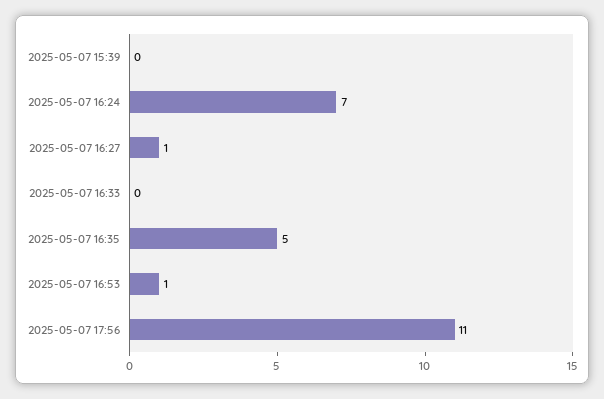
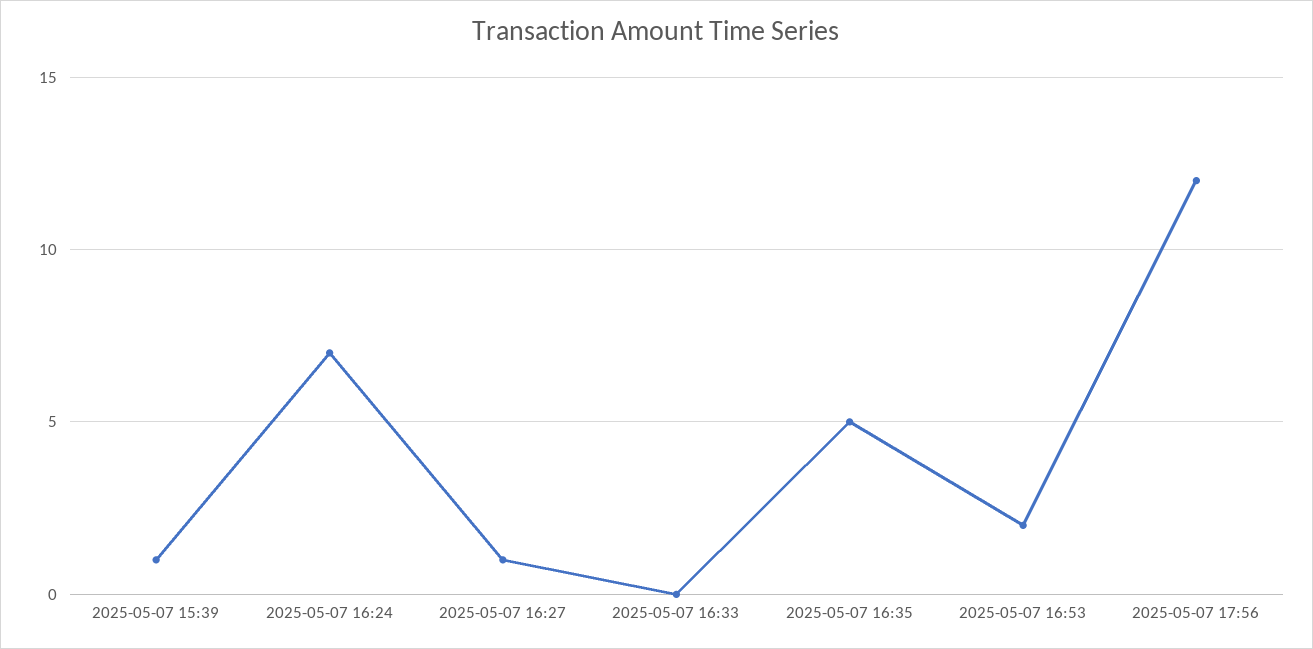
2025-05-07 15:39: 0 -> 1
2025-05-07 16:53: 1 -> 2
2025-05-07 17:56: 11 -> 12

